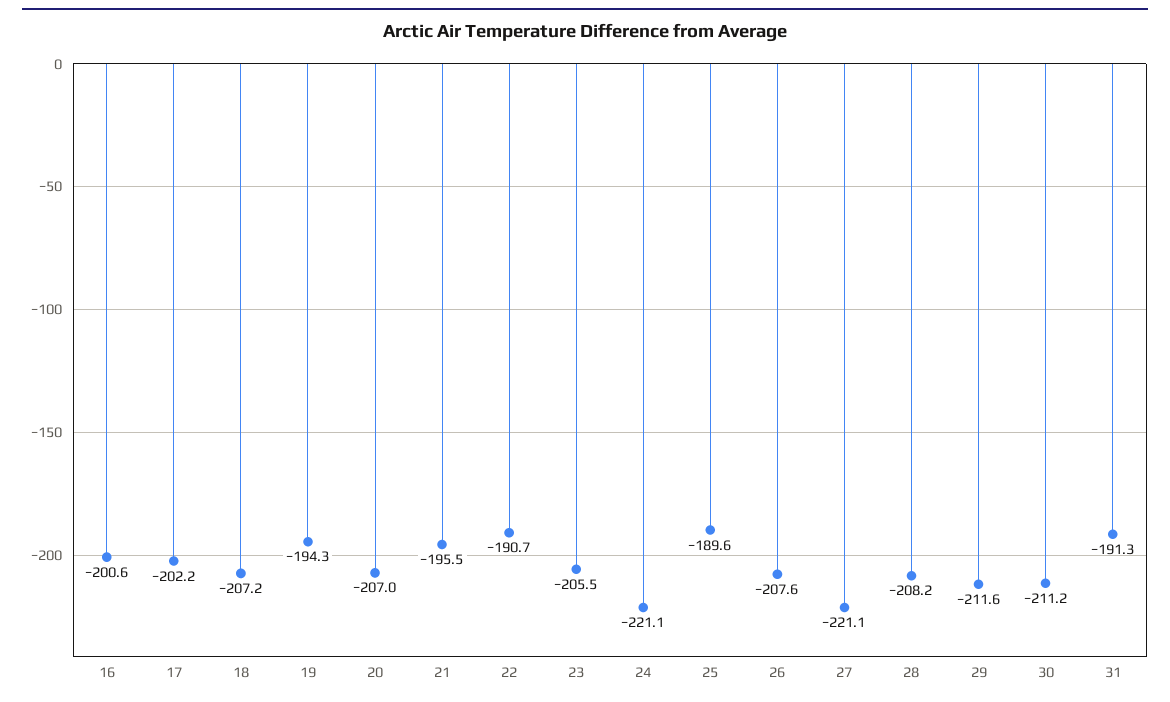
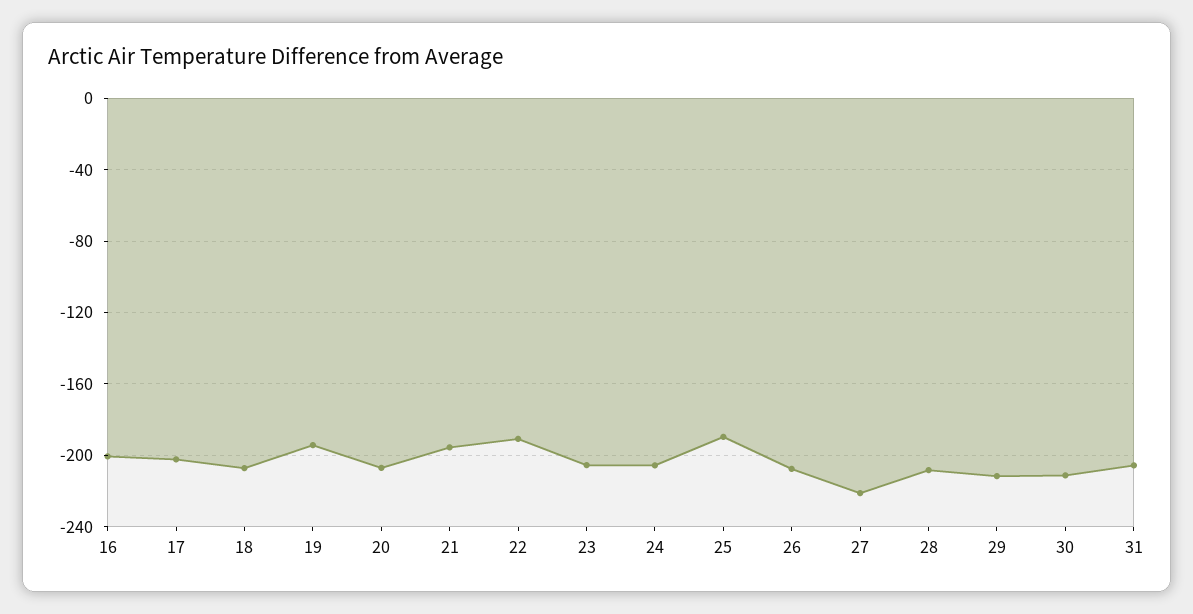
24: -221.1 -> -205
31: -191.3 -> -205

